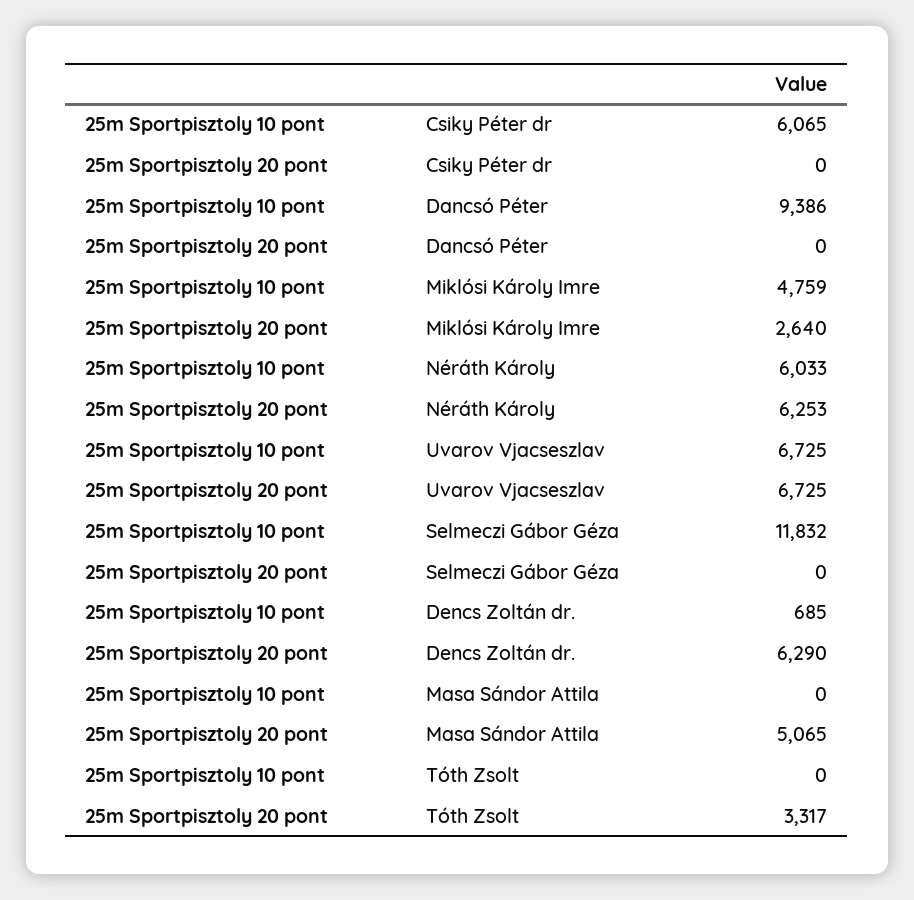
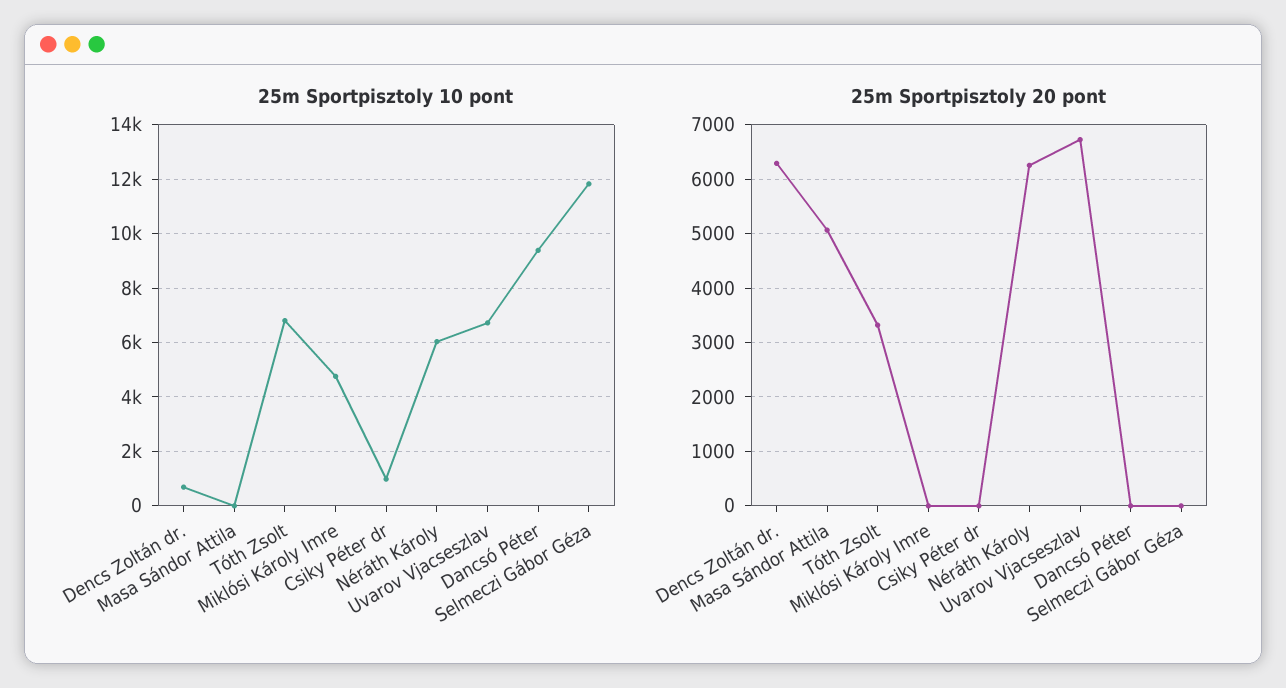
25m Sportpisztoly 10 pont, Csiky Péter dr: 6065 -> 1000
25m Sportpisztoly 20 pont, Miklósi Károly Imre: 2640 -> 0
25m Sportpisztoly 10 pont, Tóth Zsolt: 0 -> 6750

